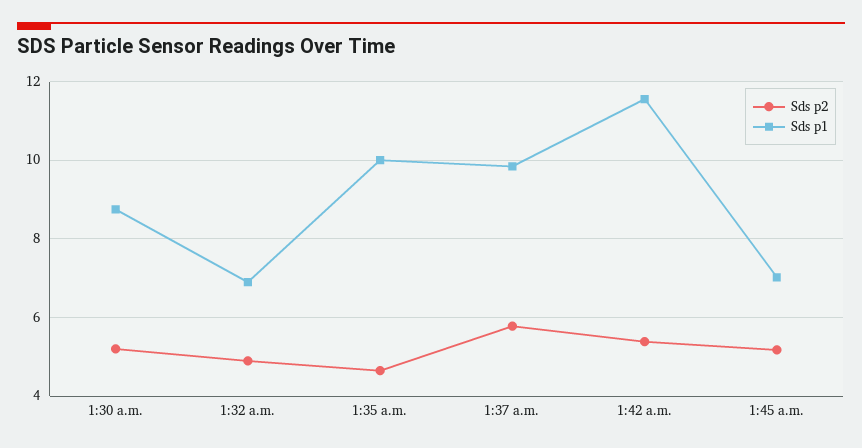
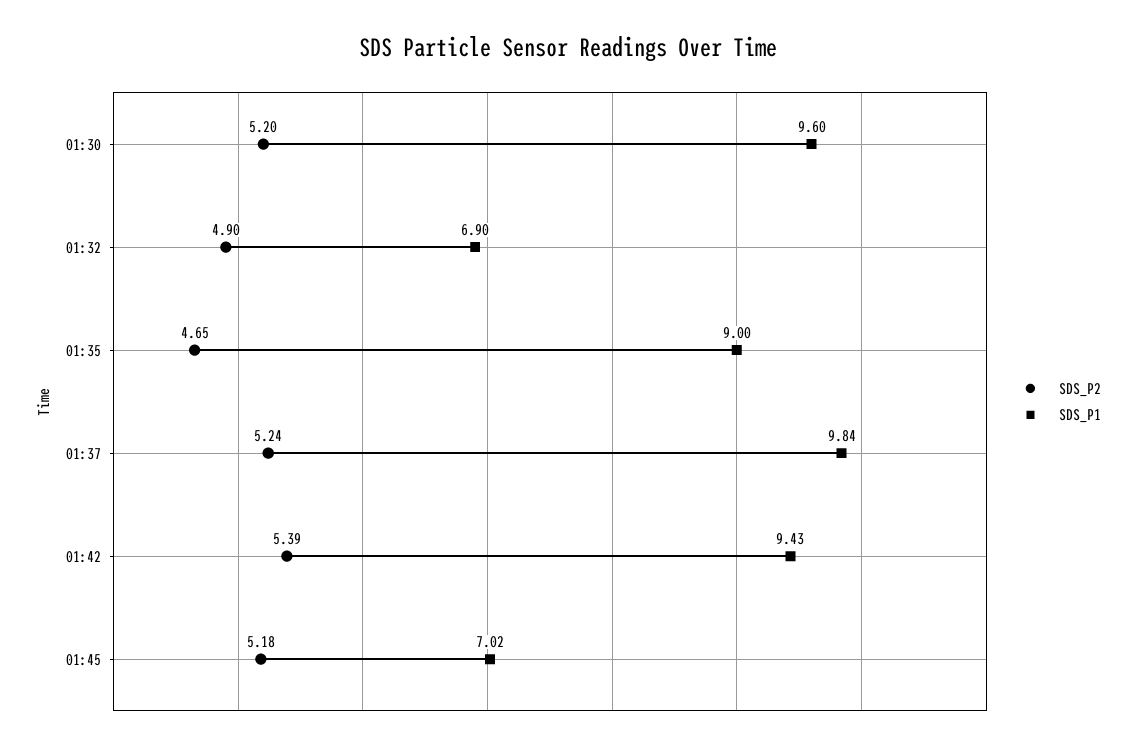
Sds p1, 1:30 a.m.: 8.8 -> 9.6
Sds p1, 1:35 a.m.: 10 -> 9
Sds p2, 1:37 a.m.: 5.8 -> 5.24
Sds p1, 1:42 a.m.: 11.6 -> 9.43

